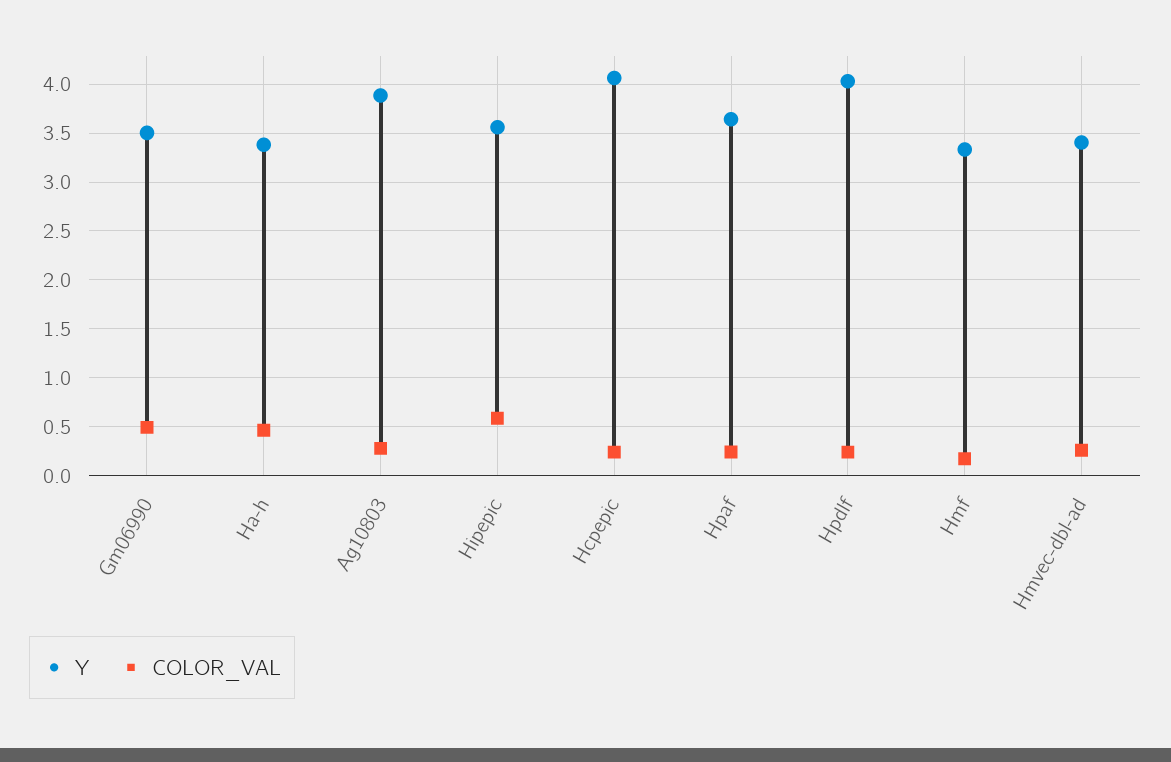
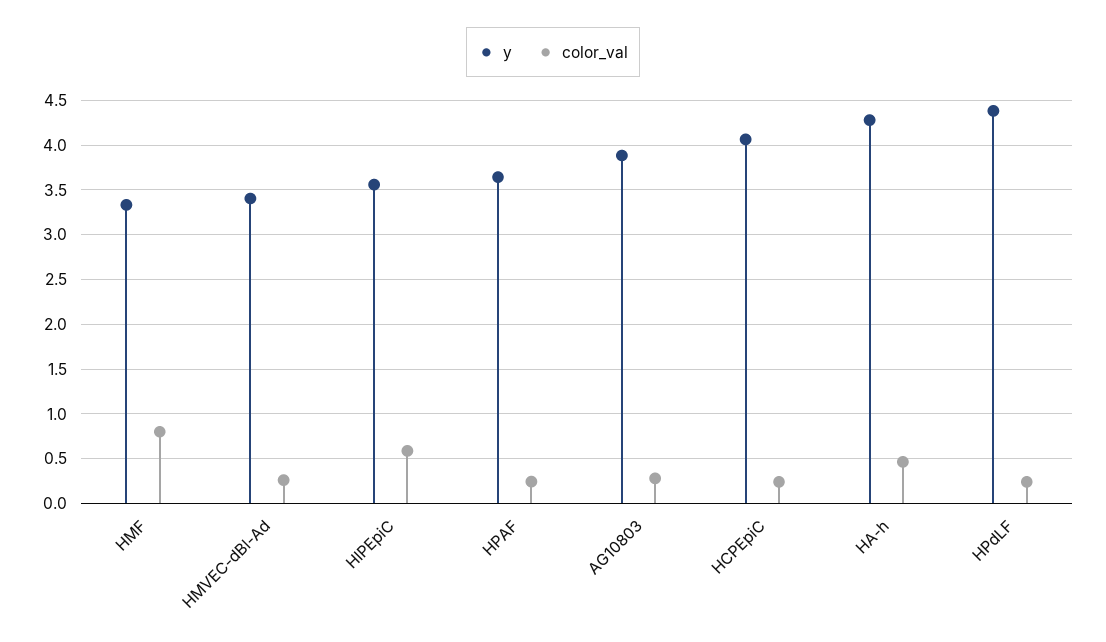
Y, Gm06990: 3.5 -> none
COLOR_VAL, Gm06990: 0.5 -> none
Y, Ha-h: 3.4 -> 4.3
Y, Hpdlf: 4 -> 4.4
COLOR_VAL, Hmf: 0.2 -> 0.8

